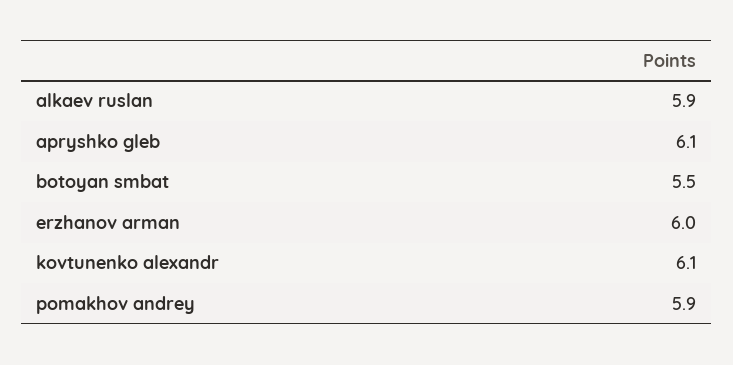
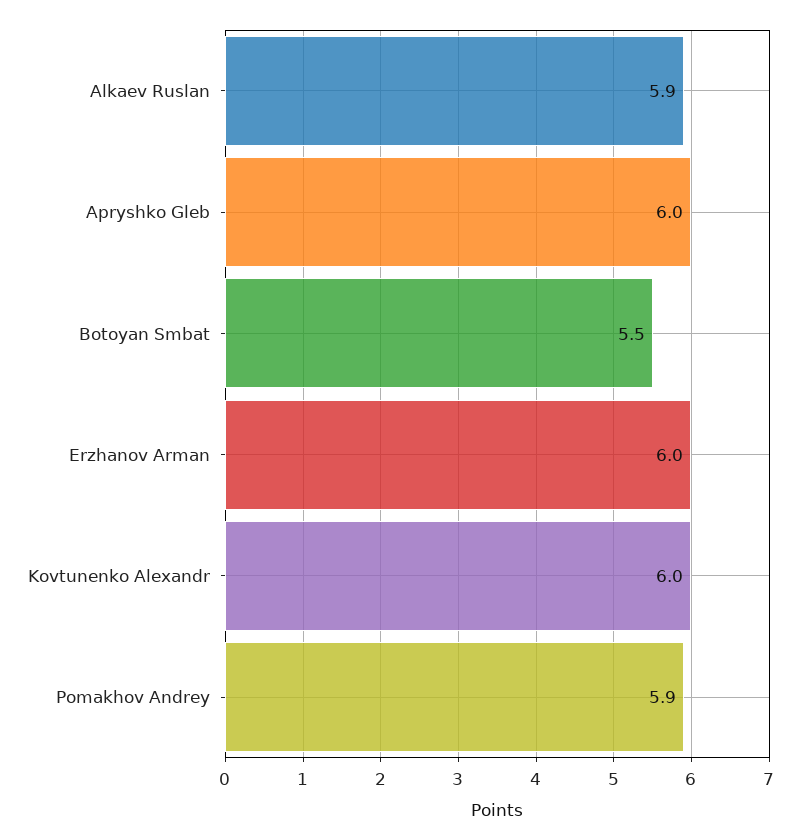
apryshko gleb: 6.1 -> 6
kovtunenko alexandr: 6.1 -> 6

